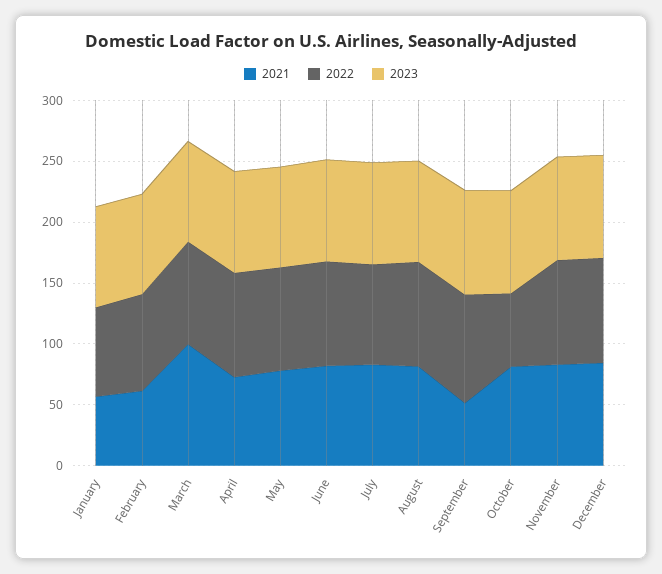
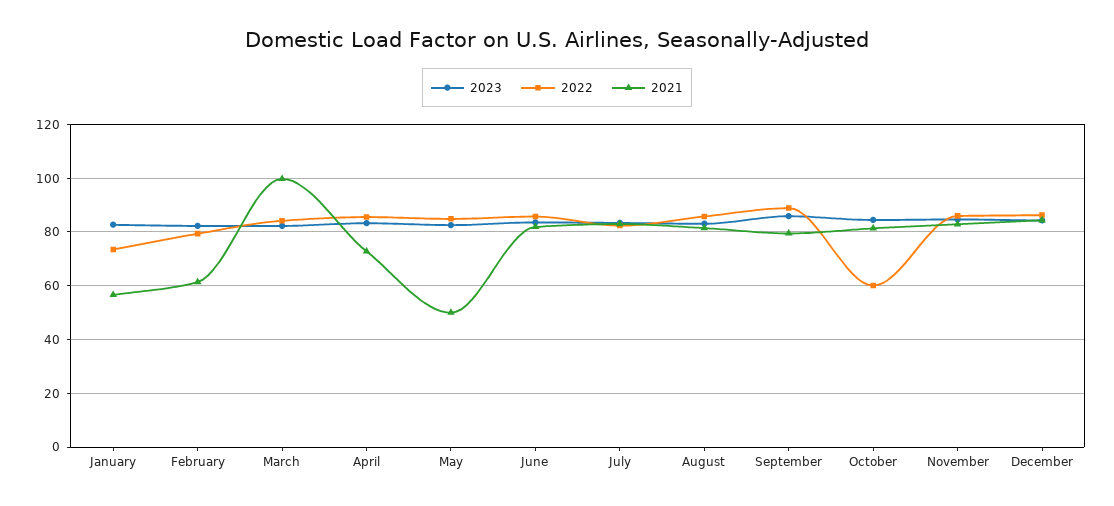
2021, May: 80 -> 50
2021, September: 50 -> 80

